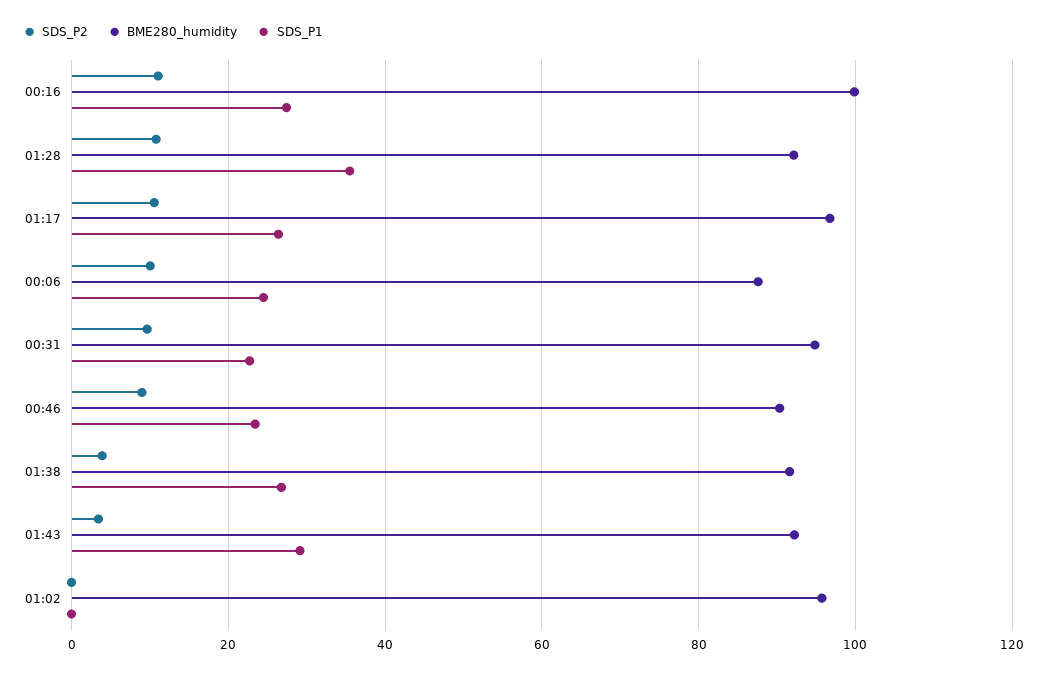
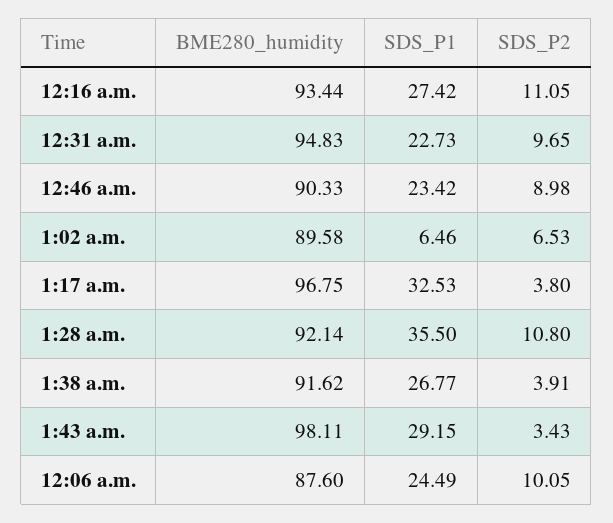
BME280_humidity, 00:16: 100 -> 93.44
SDS_P2, 01:17: 10 -> 3.8
SDS_P1, 01:17: 26 -> 32.53
BME280_humidity, 01:43: 92 -> 98.11
SDS_P2, 01:02: 0 -> 6.53
BME280_humidity, 01:02: 96 -> 89.58
SDS_P1, 01:02: 0 -> 6.46

